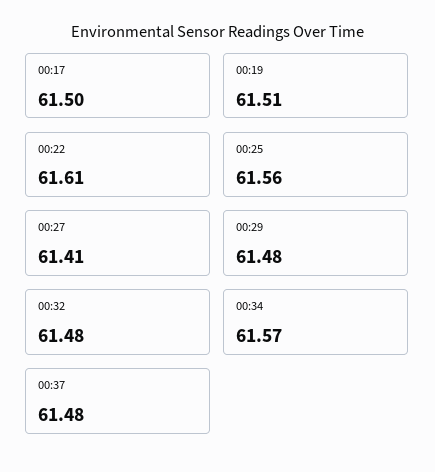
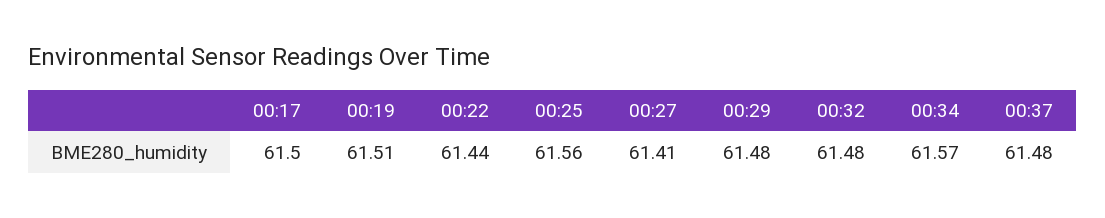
00:22: 61.61 -> 61.44

